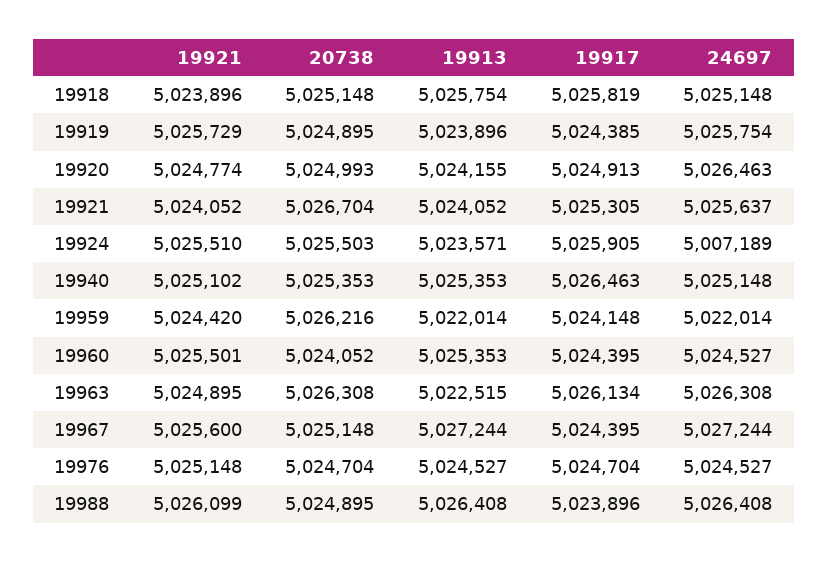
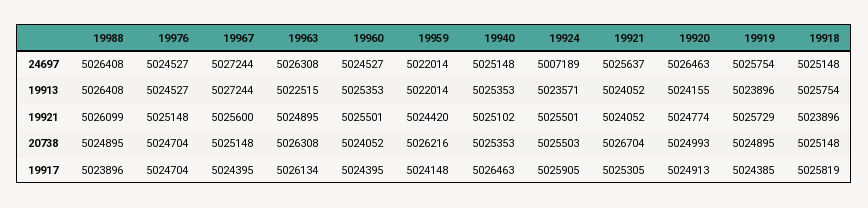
19921, 19924: 5025510 -> 5025501

